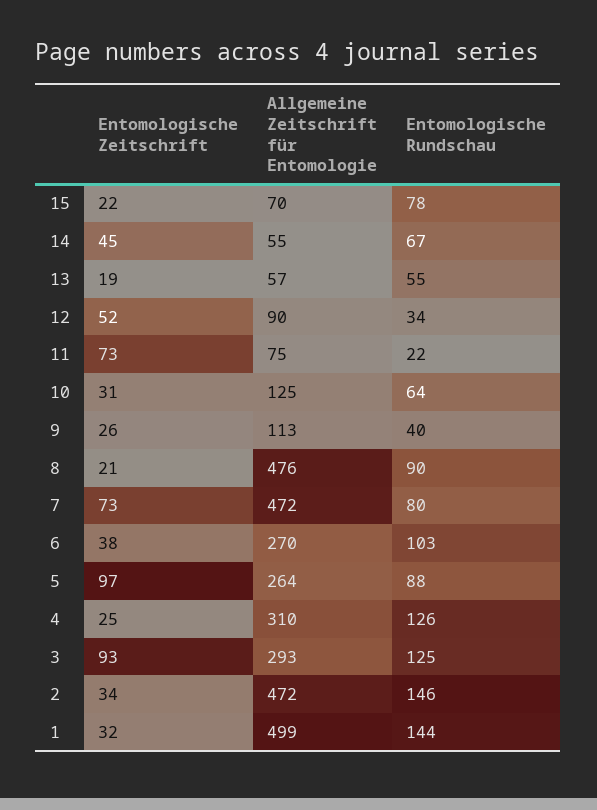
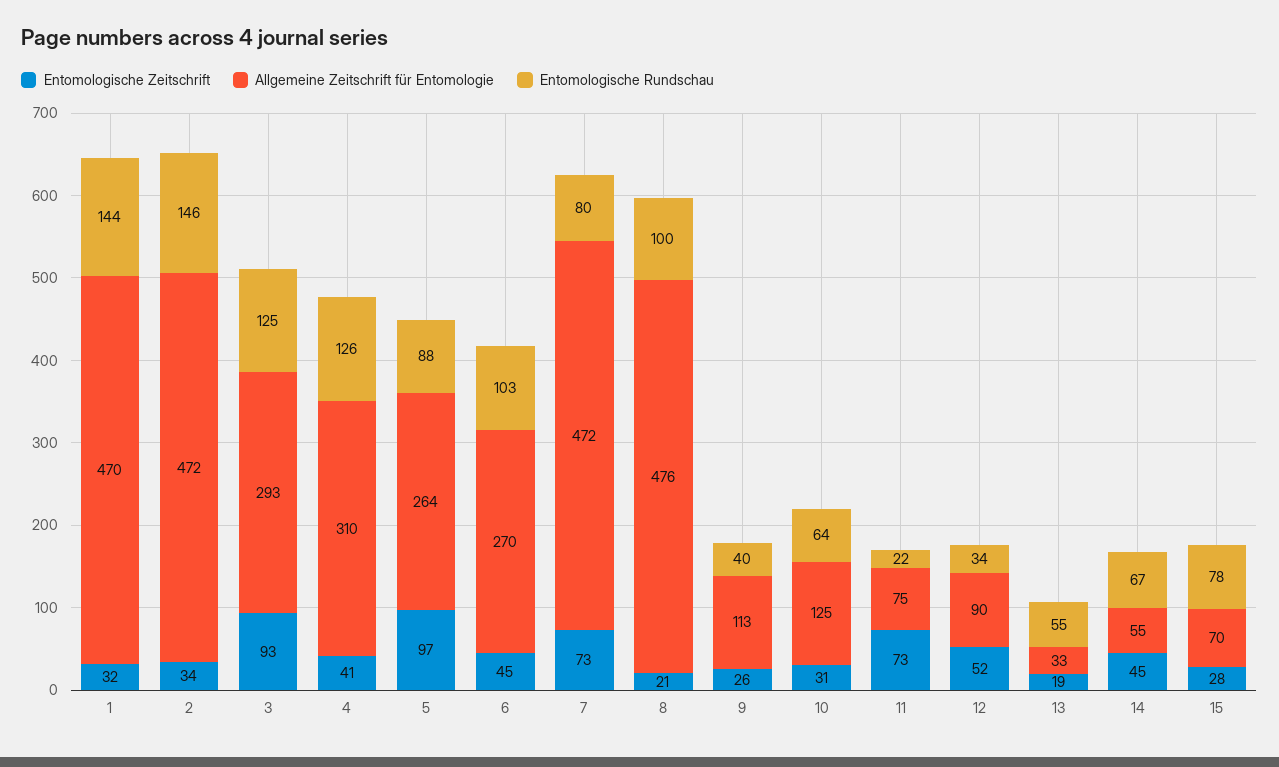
Entomologische Zeitschrift, 15: 22 -> 28
Allgemeine Zeitschrift für Entomologie, 13: 57 -> 33
Entomologische Rundschau, 8: 90 -> 100
Entomologische Zeitschrift, 6: 38 -> 45
Entomologische Zeitschrift, 4: 25 -> 41
Allgemeine Zeitschrift für Entomologie, 1: 499 -> 470

